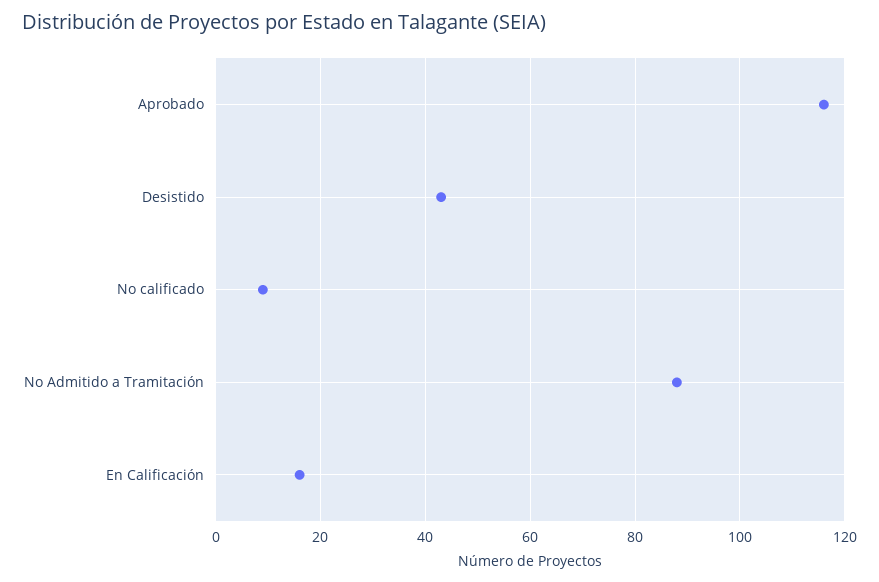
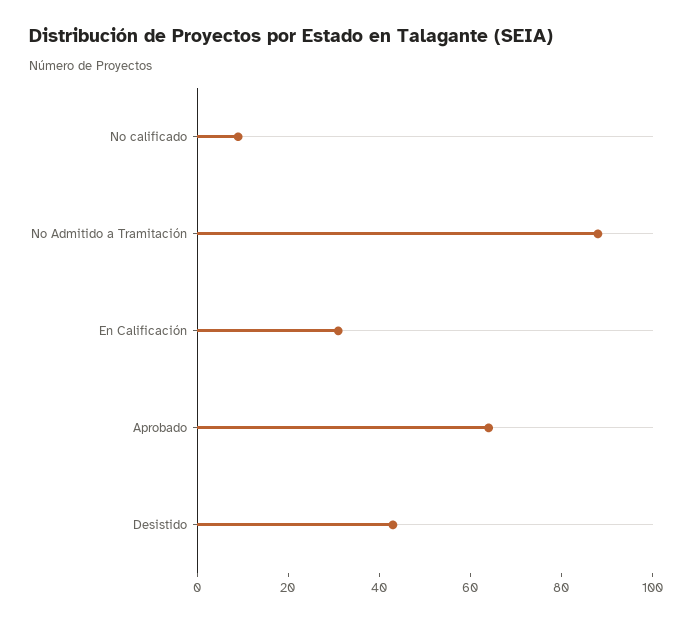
Aprobado: 115 -> 65
En Calificación: 15 -> 30

